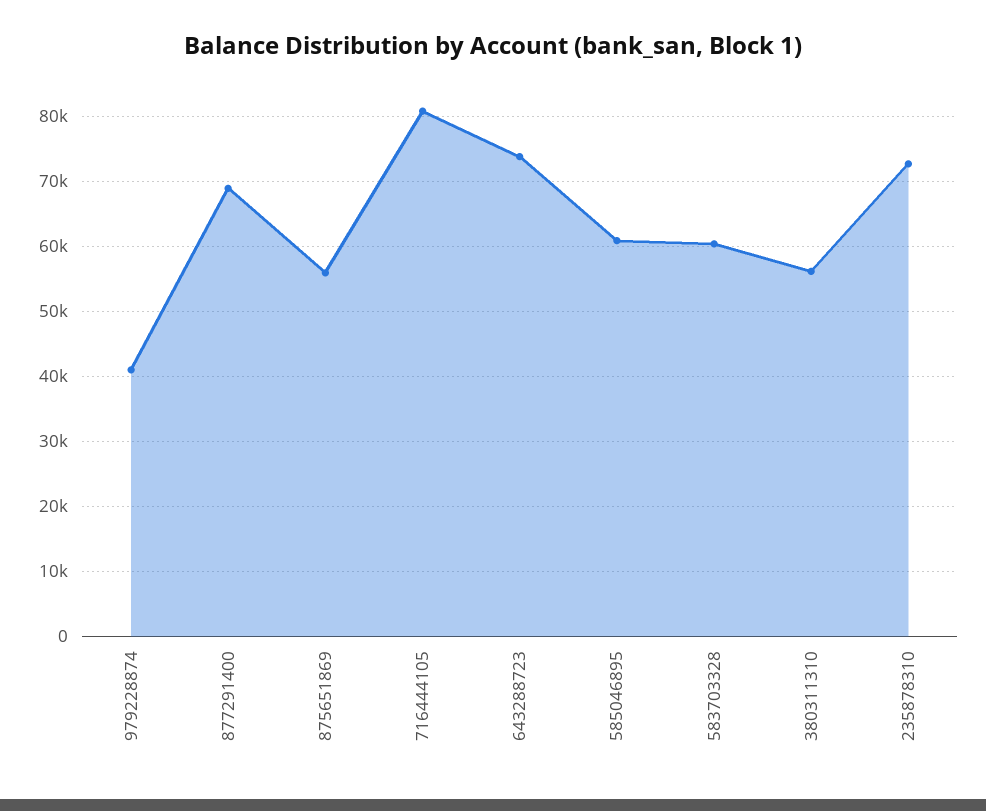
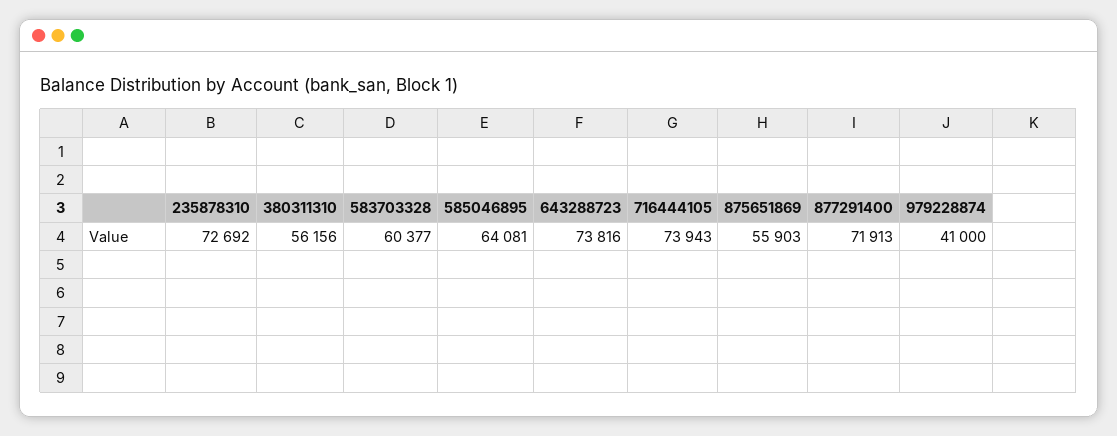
877291400: 69000 -> 71913
716444105: 81000 -> 73943
585046895: 61000 -> 64081

